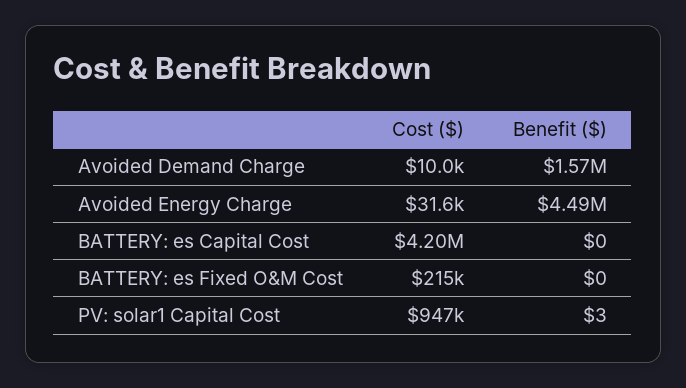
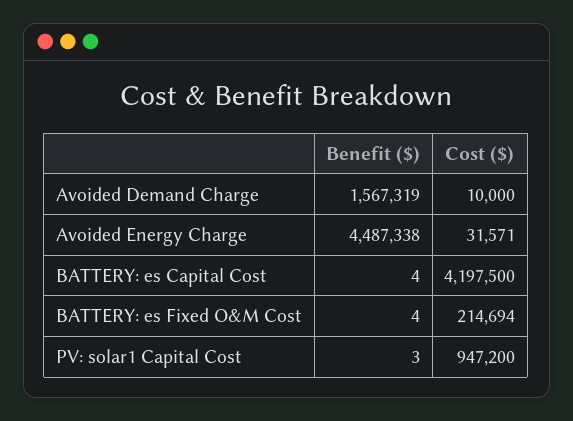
Benefit ($), BATTERY: es Capital Cost: 0 -> 4
Benefit ($), BATTERY: es Fixed O&M Cost: 0 -> 4

